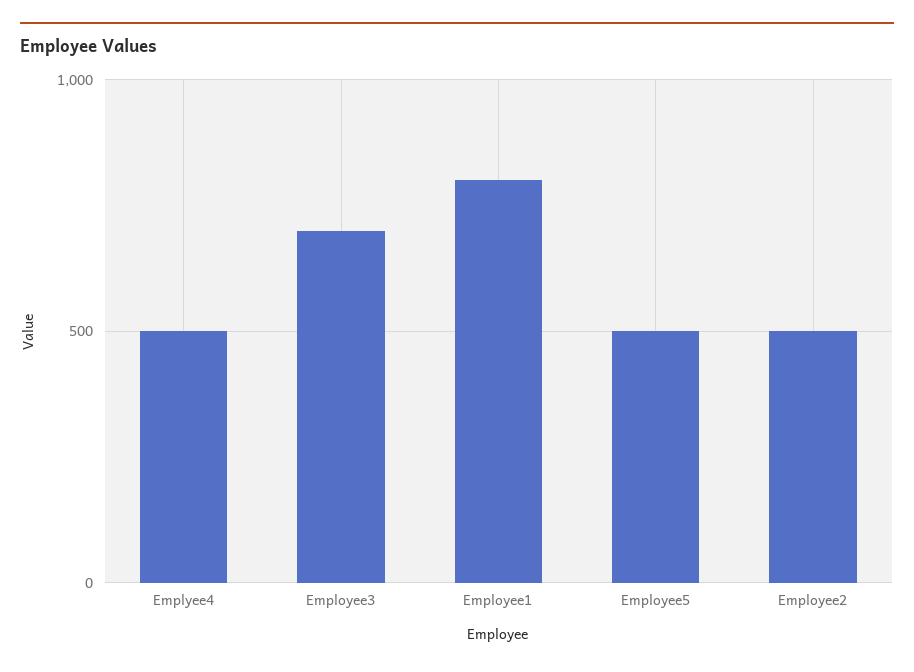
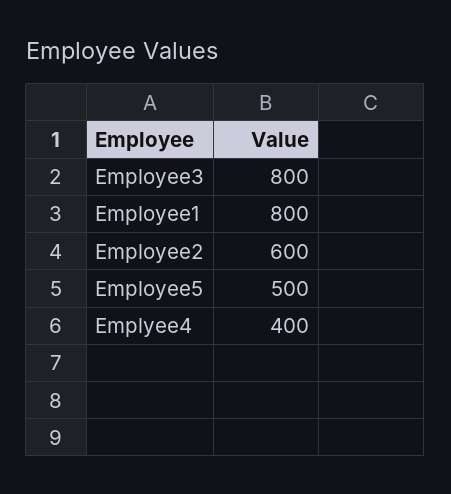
Emplyee4: 500 -> 400
Employee3: 700 -> 800
Employee2: 500 -> 600

